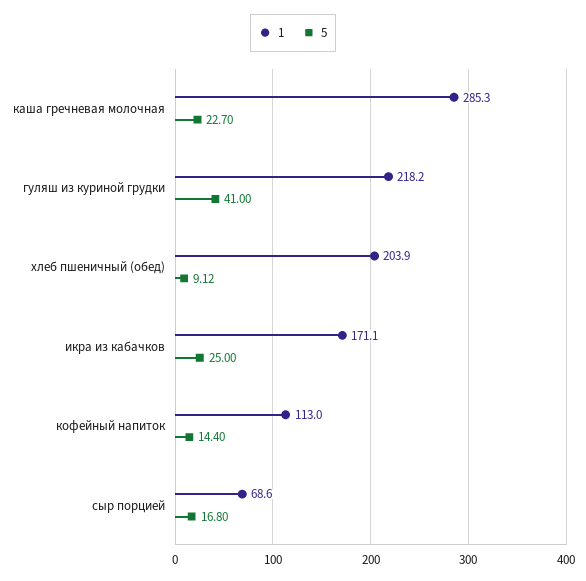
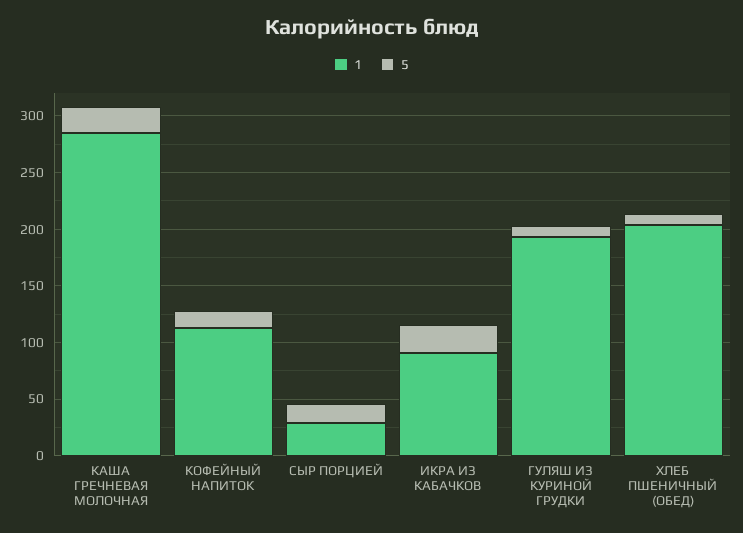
1, гуляш из куриной грудки: 218.2 -> 190
5, гуляш из куриной грудки: 41 -> 10
1, икра из кабачков: 171.1 -> 90
1, сыр порцией: 68.6 -> 30

